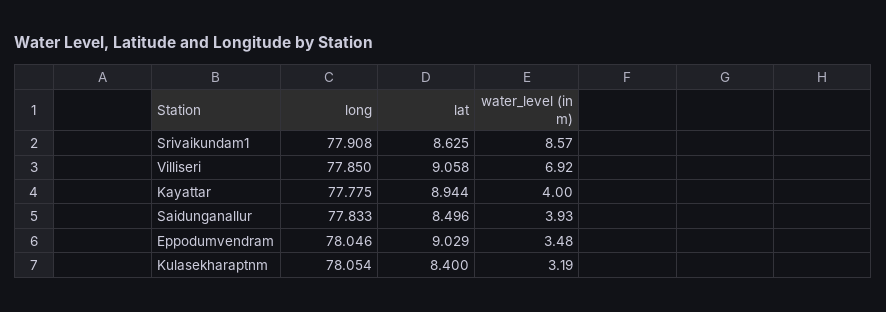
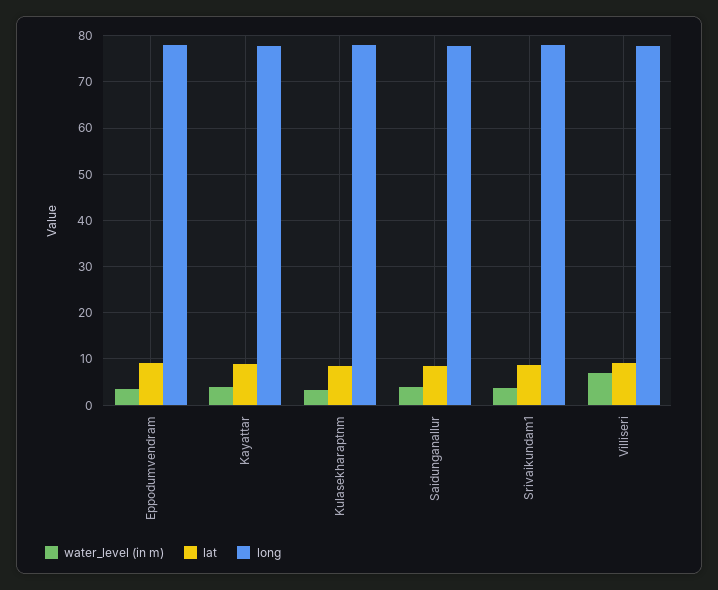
water_level (in m), Srivaikundam1: 8.57 -> 4

